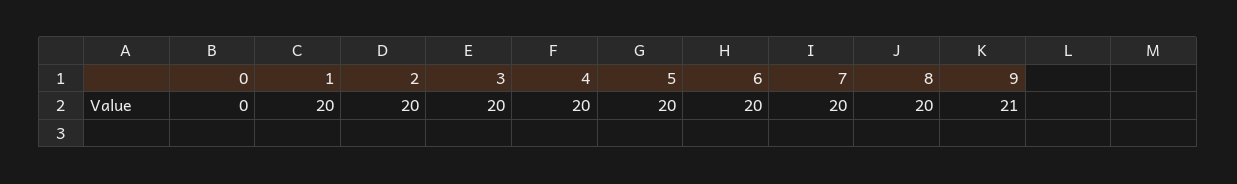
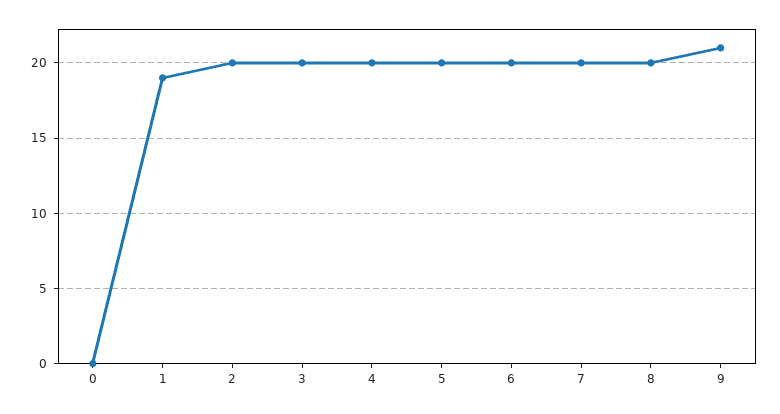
1: 20 -> 19

